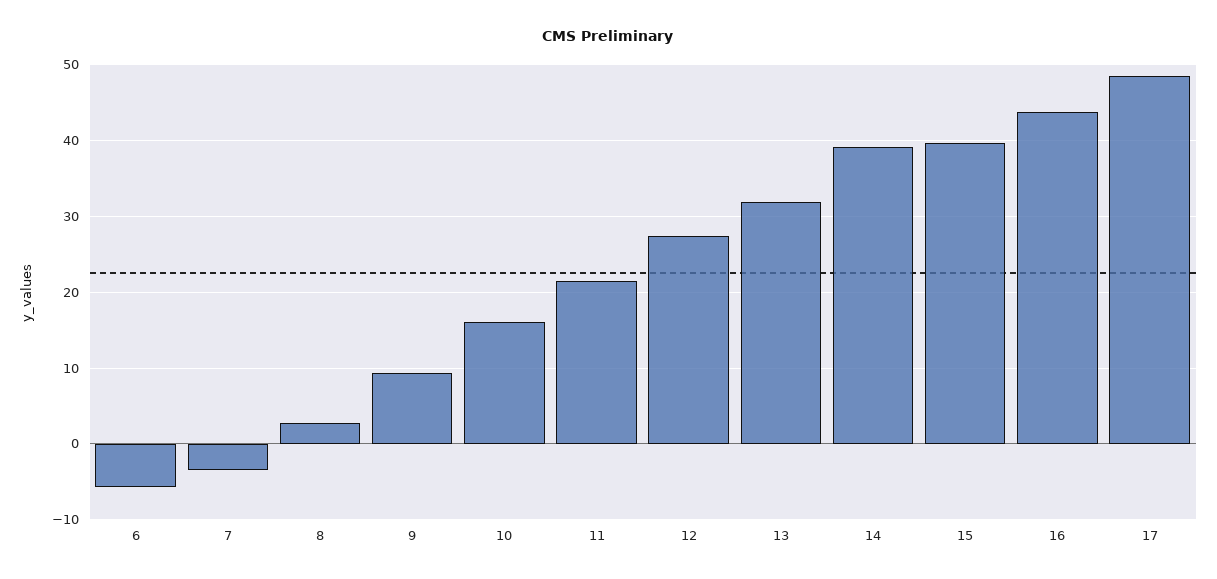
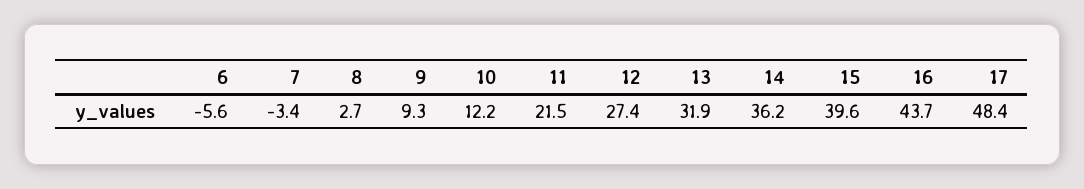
10: 16 -> 12.2
14: 39 -> 36.2

